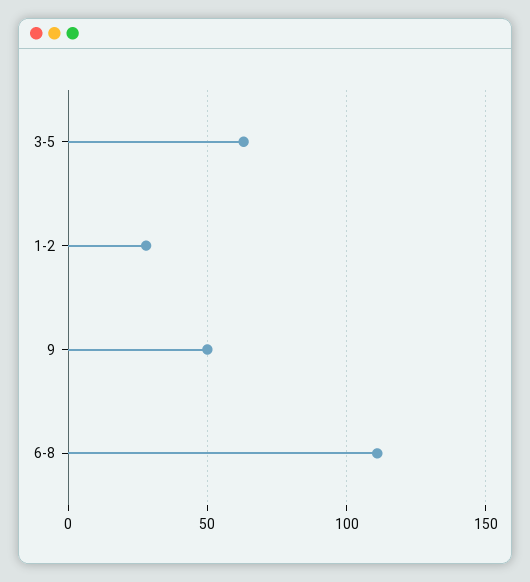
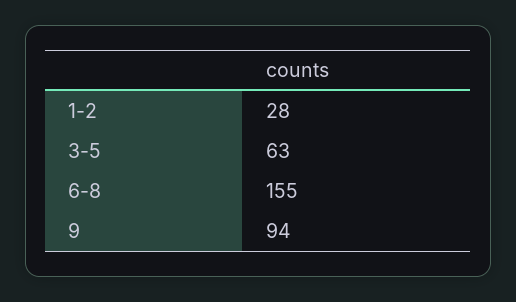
9: 50 -> 94
6-8: 110 -> 155

